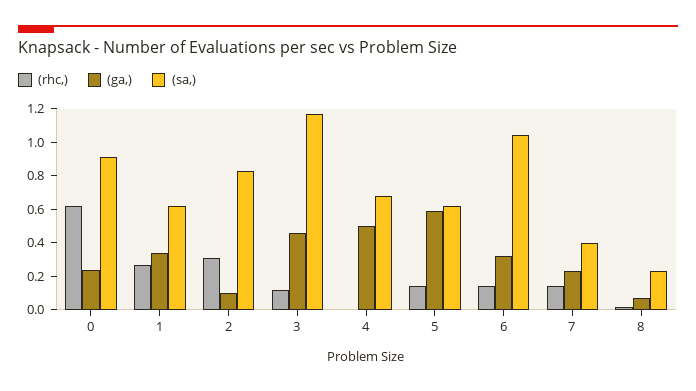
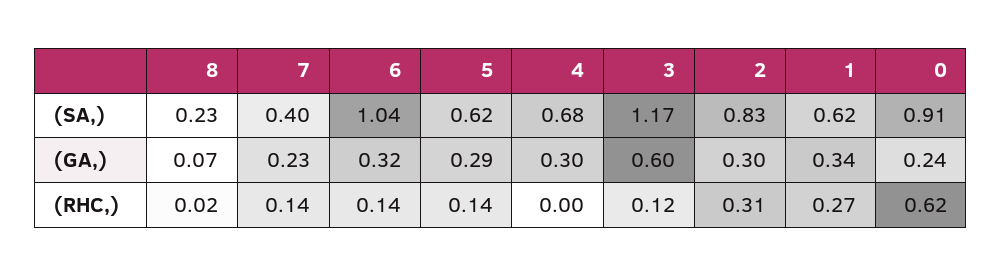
(ga,), 2: 0.1 -> 0.3
(ga,), 3: 0.45 -> 0.6
(ga,), 4: 0.5 -> 0.3
(ga,), 5: 0.6 -> 0.29

